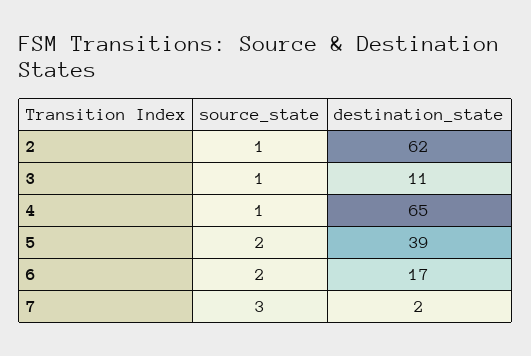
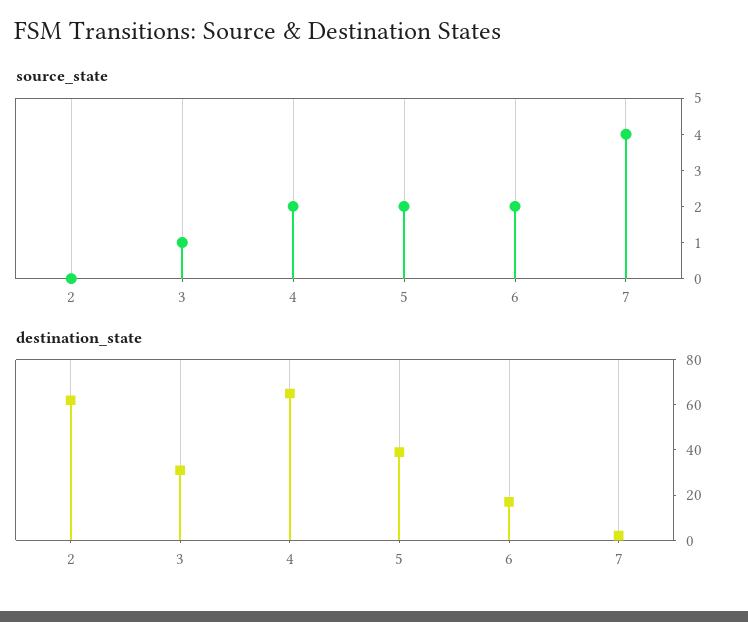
source_state, 2: 1 -> 0
destination_state, 3: 11 -> 30
source_state, 4: 1 -> 2
source_state, 7: 3 -> 4

